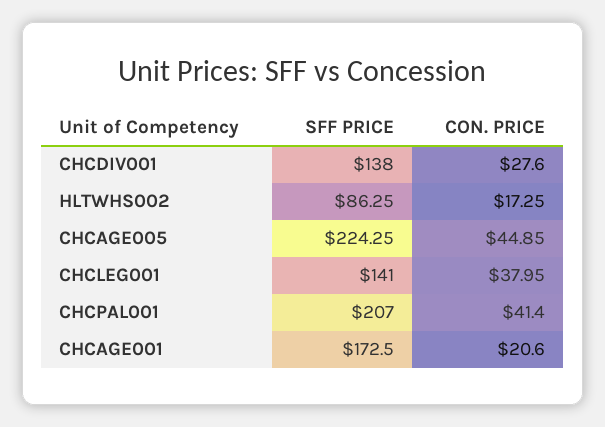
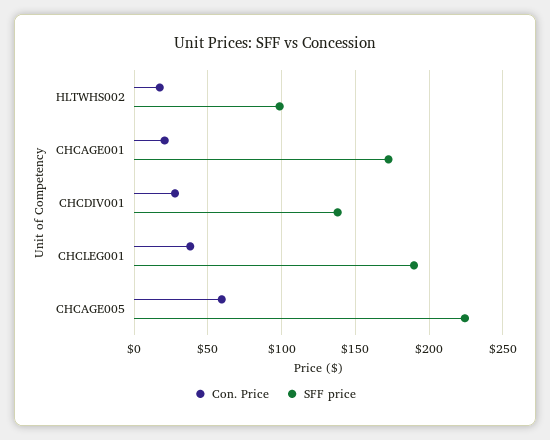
SFF PRICE, HLTWHS002: 86.25 -> 100
CON. PRICE, CHCAGE005: 44.85 -> 60
SFF PRICE, CHCLEG001: 141 -> 190
SFF PRICE, CHCPAL001: 207 -> none
CON. PRICE, CHCPAL001: 41.4 -> none

